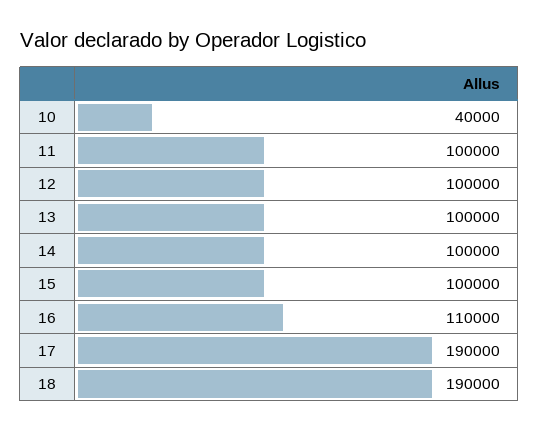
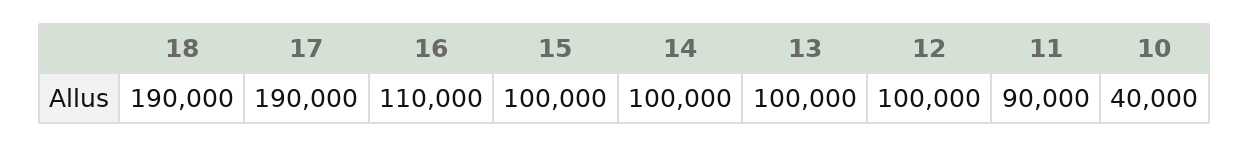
11: 100000 -> 90000

